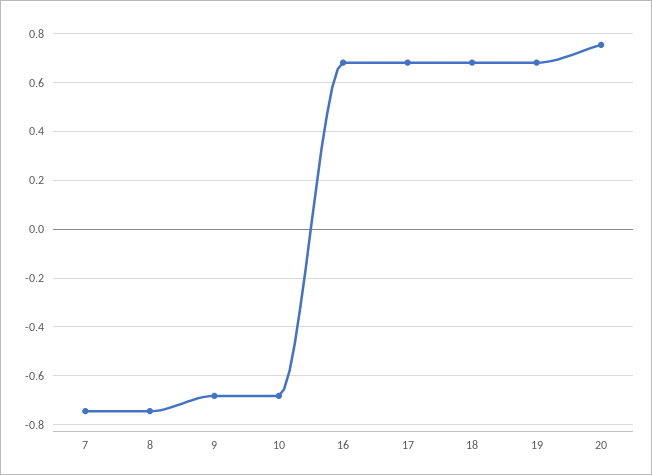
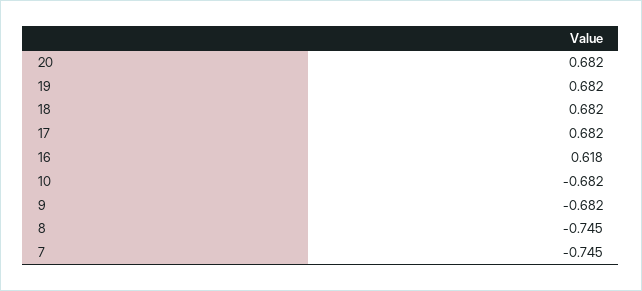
16: 0.675 -> 0.618
20: 0.75 -> 0.682

